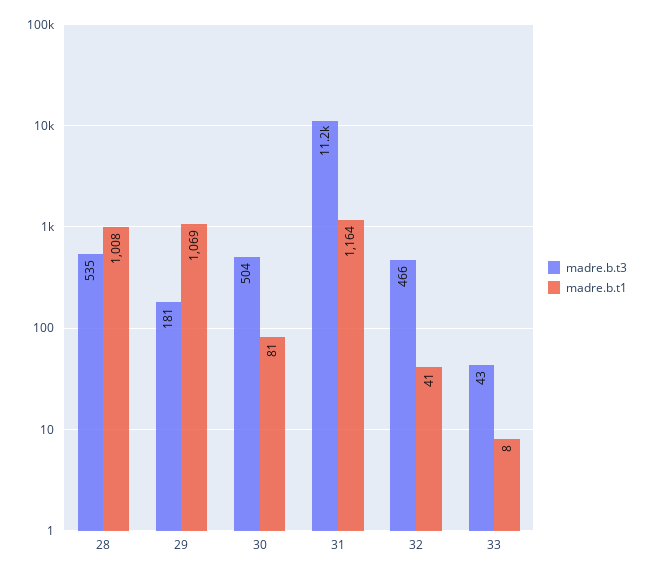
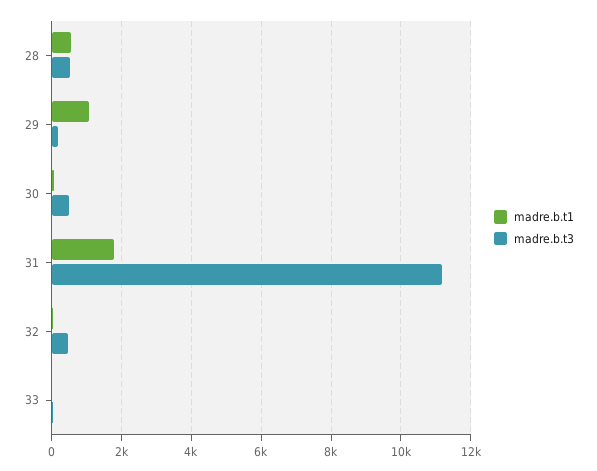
madre.b.t1, 28: 1008 -> 600
madre.b.t1, 31: 1164 -> 1800

